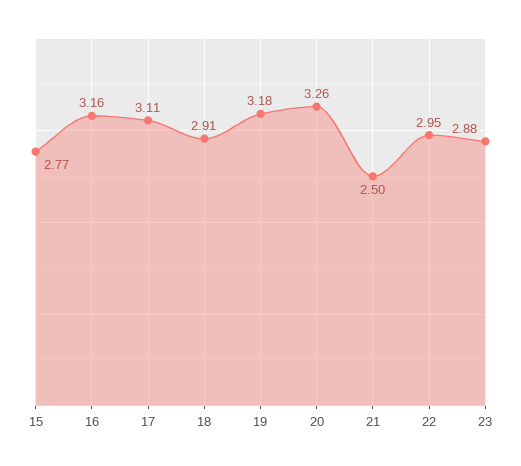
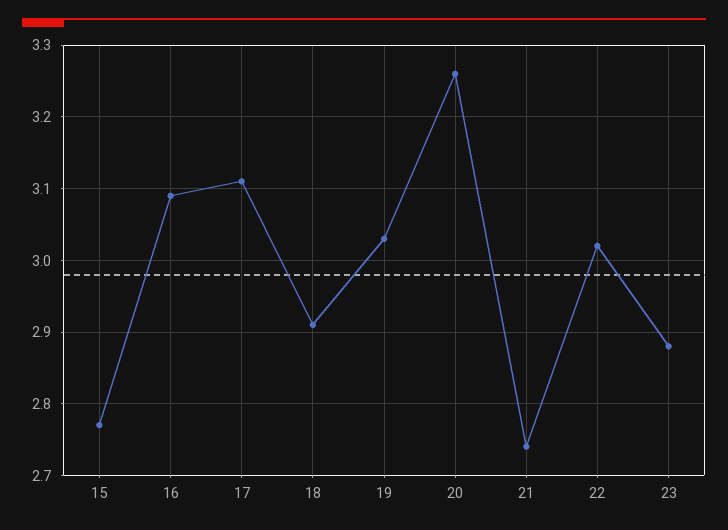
16: 3.16 -> 3.09
19: 3.18 -> 3.03
21: 2.5 -> 2.74
22: 2.95 -> 3.02

